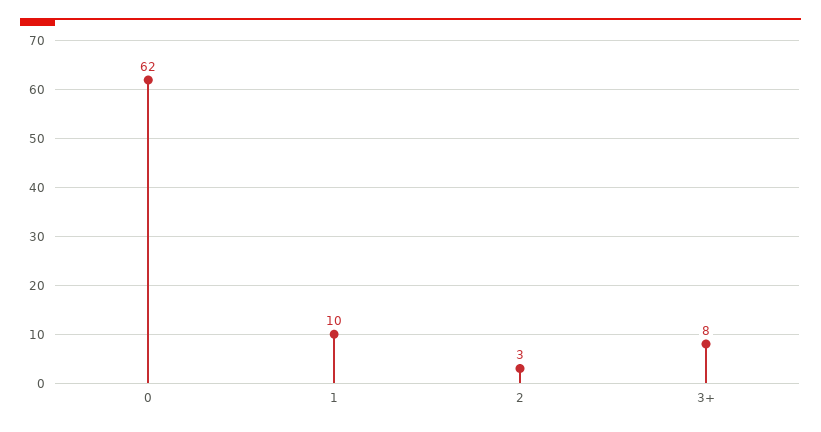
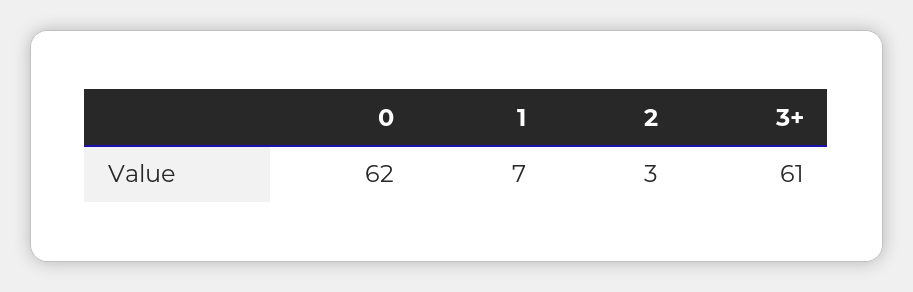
1: 10 -> 7
3+: 8 -> 61

